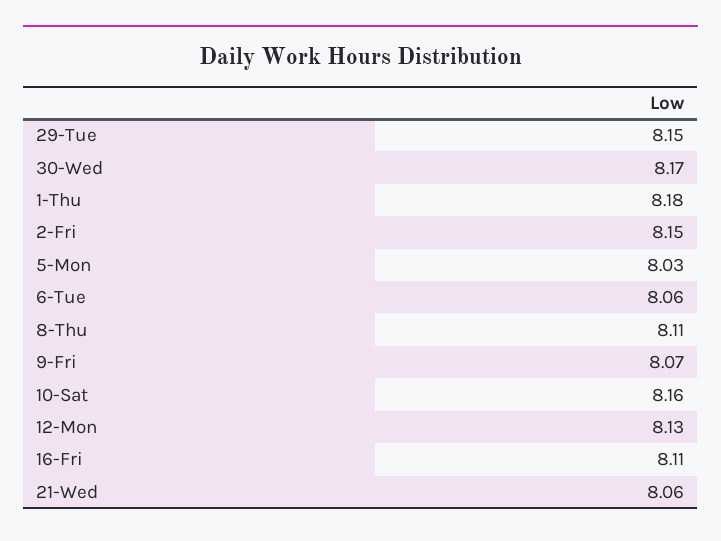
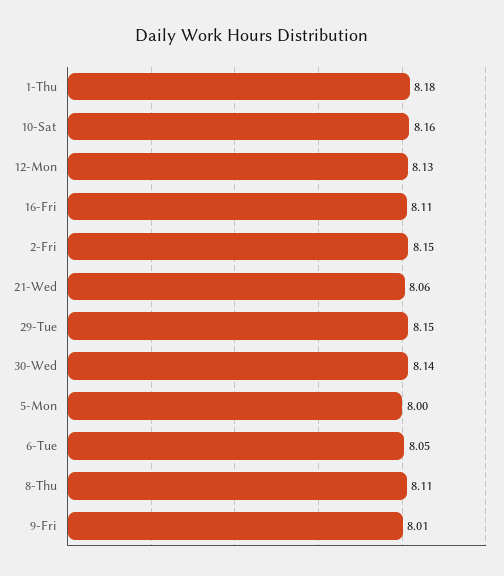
30-Wed: 8.17 -> 8.14
5-Mon: 8.03 -> 8
6-Tue: 8.06 -> 8.05
9-Fri: 8.07 -> 8.01

